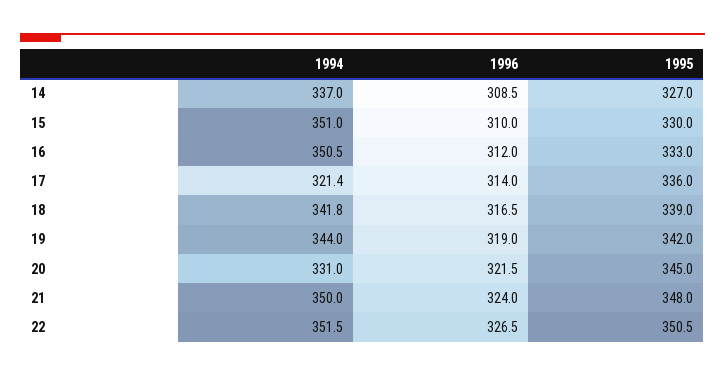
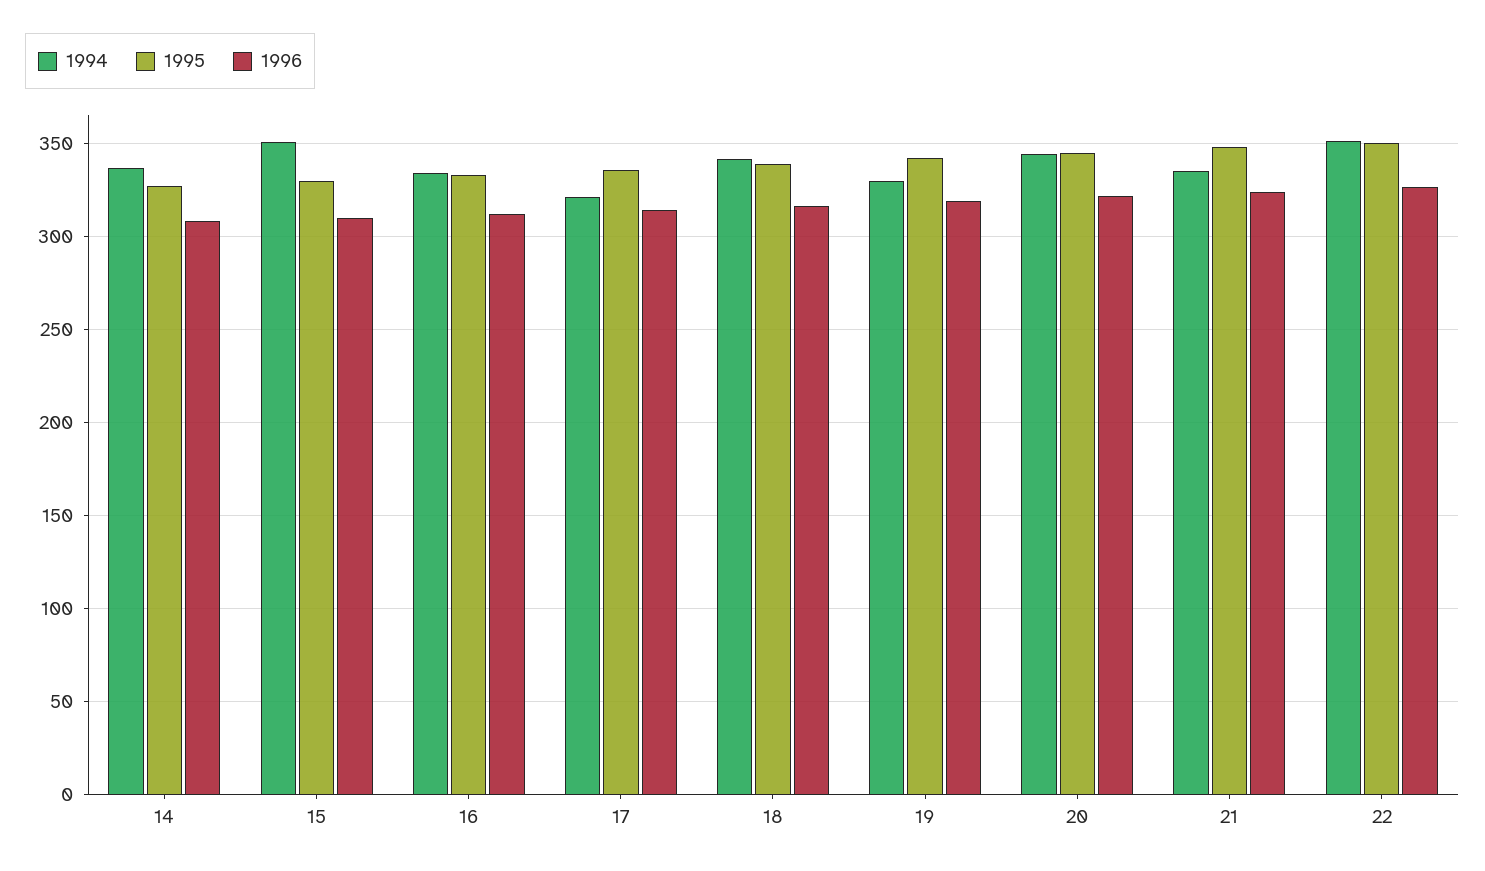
1994, 16: 350.5 -> 335
1994, 19: 344 -> 330
1994, 20: 331 -> 345
1994, 21: 350 -> 335

